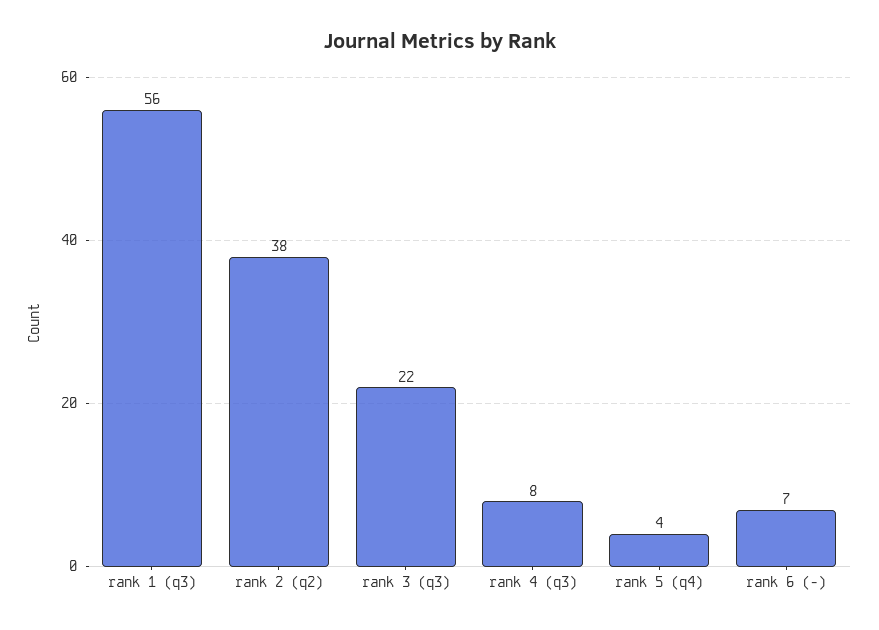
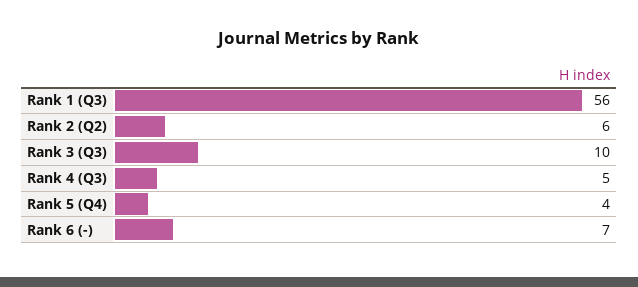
rank 2 (q2): 38 -> 6
rank 3 (q3): 22 -> 10
rank 4 (q3): 8 -> 5

